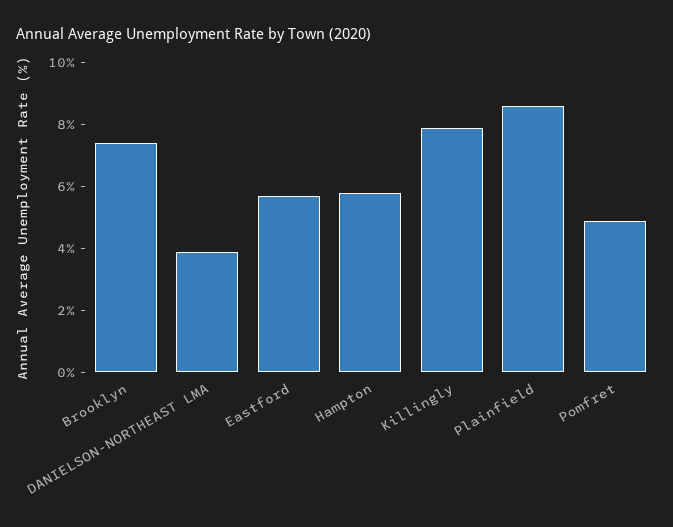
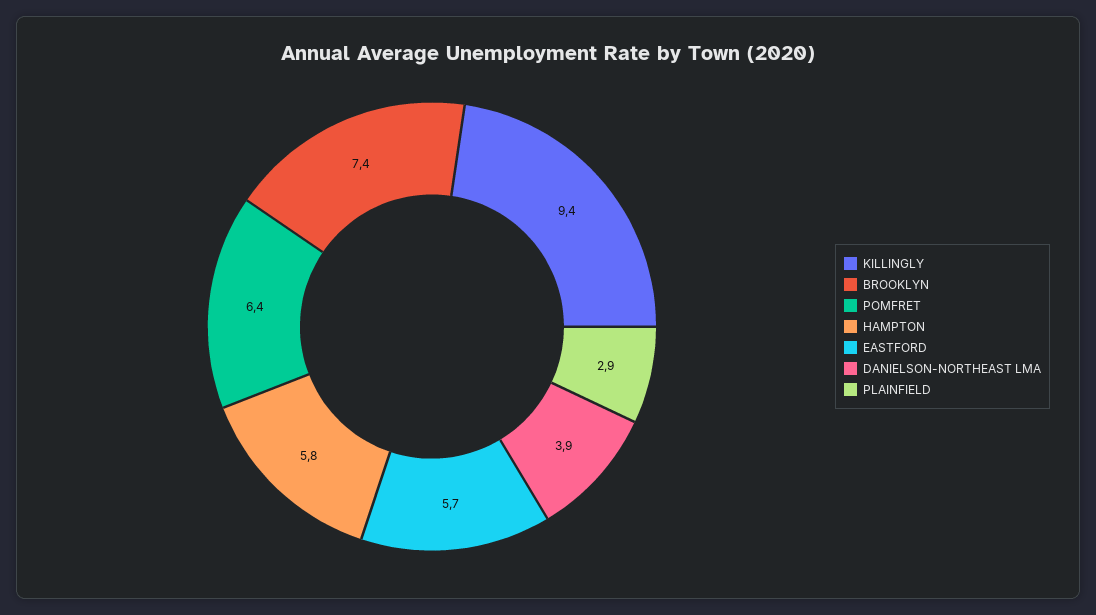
Killingly: 8 -> 9.4
Plainfield: 8.5 -> 2.9
Pomfret: 5 -> 6.4

